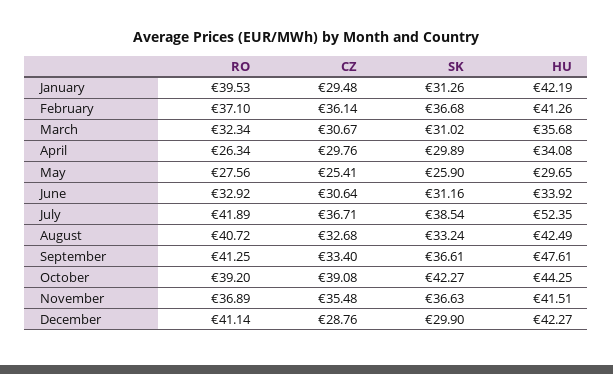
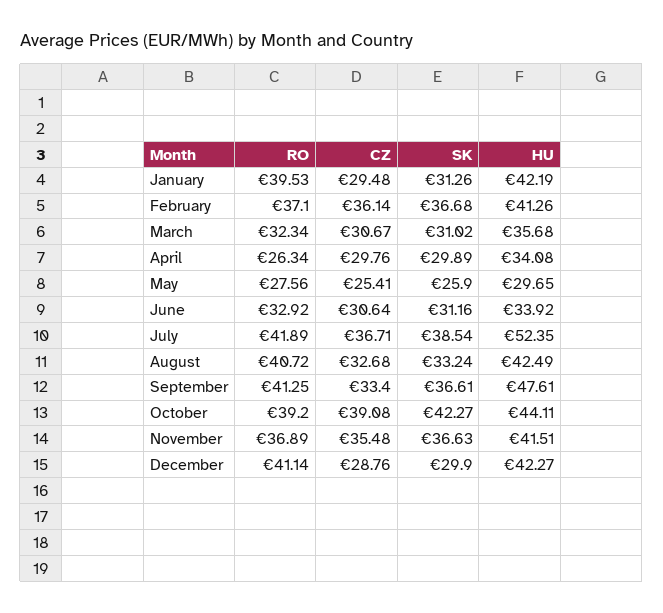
HU, October: 44.25 -> 44.11

